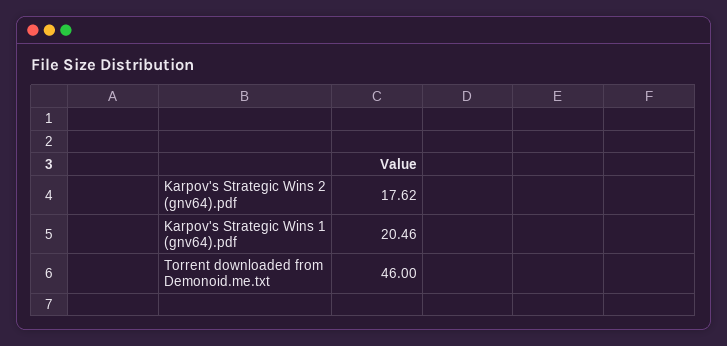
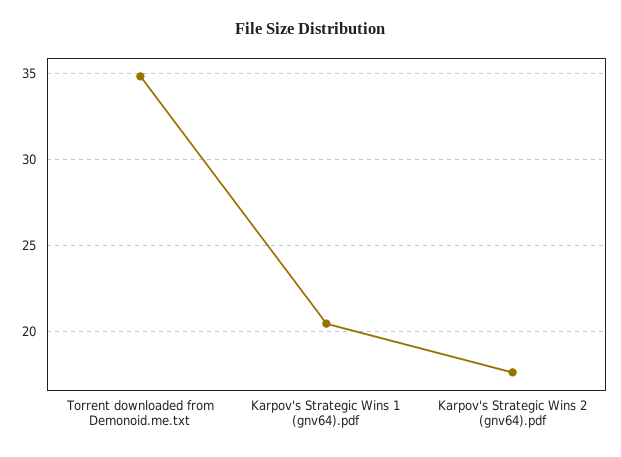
Torrent downloaded from Demonoid.me.txt: 46 -> 35

